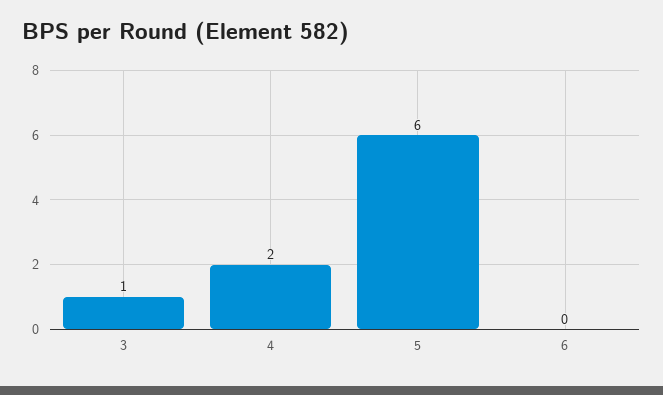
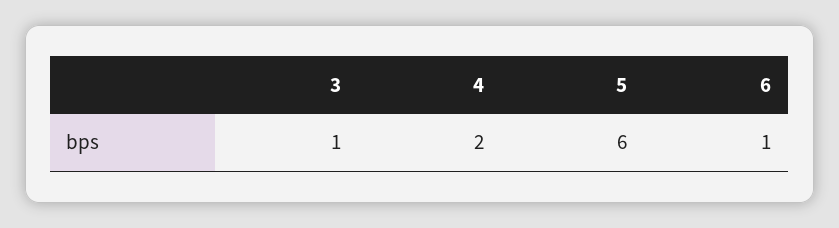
6: 0 -> 1

